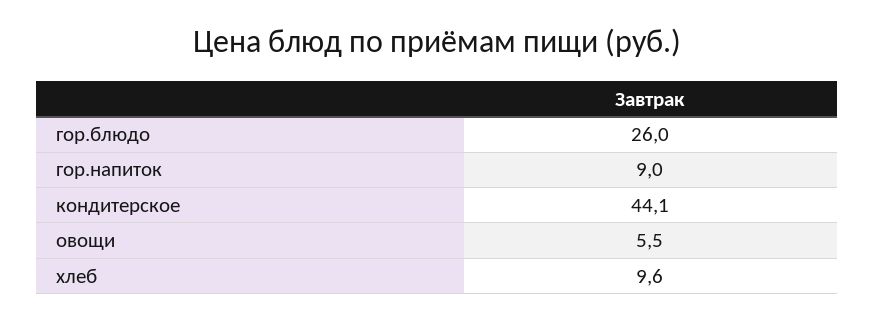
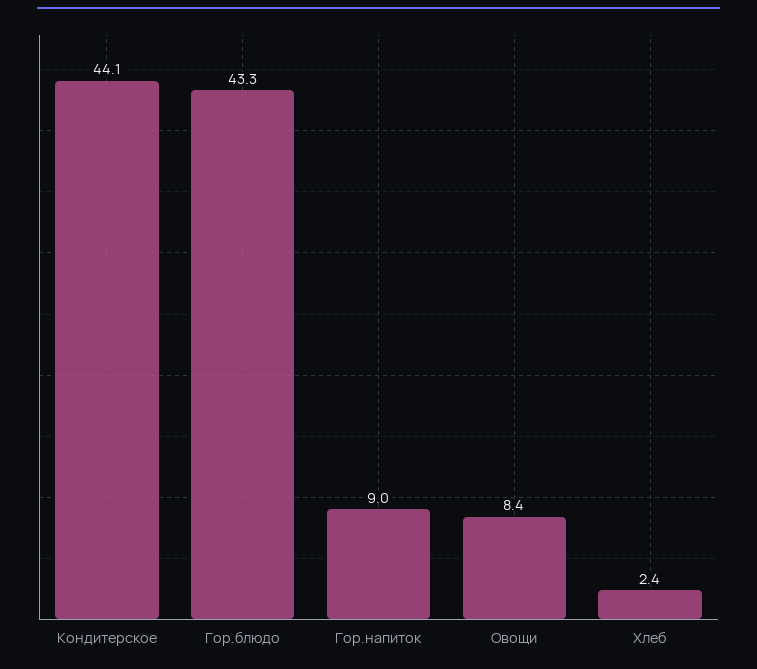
гор.блюдо: 26 -> 43.3
овощи: 5.5 -> 8.4
хлеб: 9.6 -> 2.4

